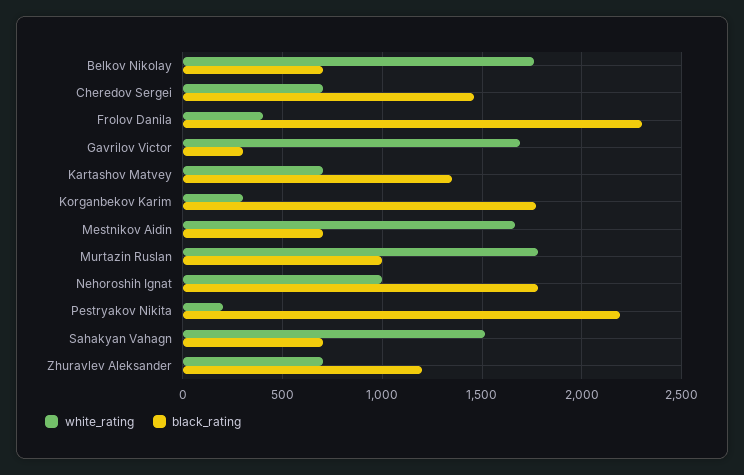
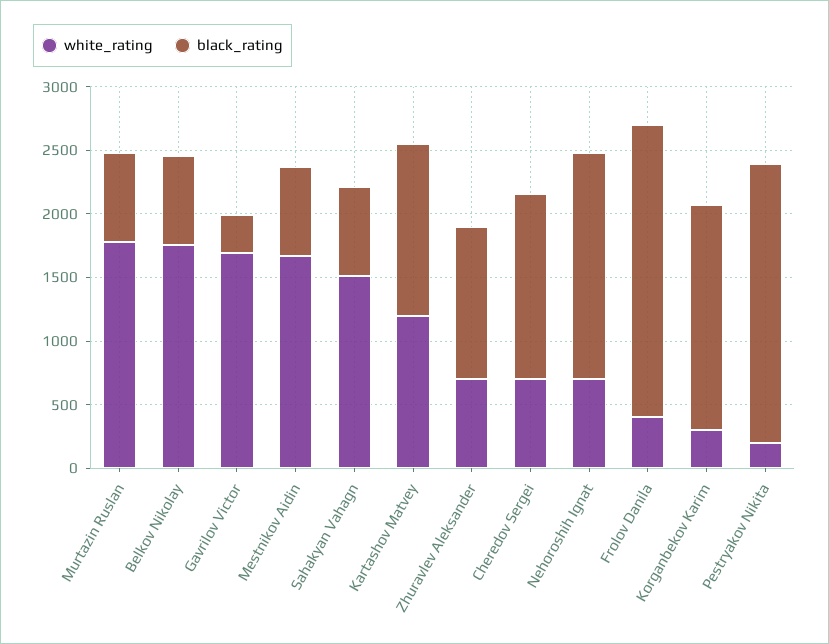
white_rating, Kartashov Matvey: 700 -> 1200
black_rating, Murtazin Ruslan: 1000 -> 700
white_rating, Nehoroshih Ignat: 1000 -> 700

